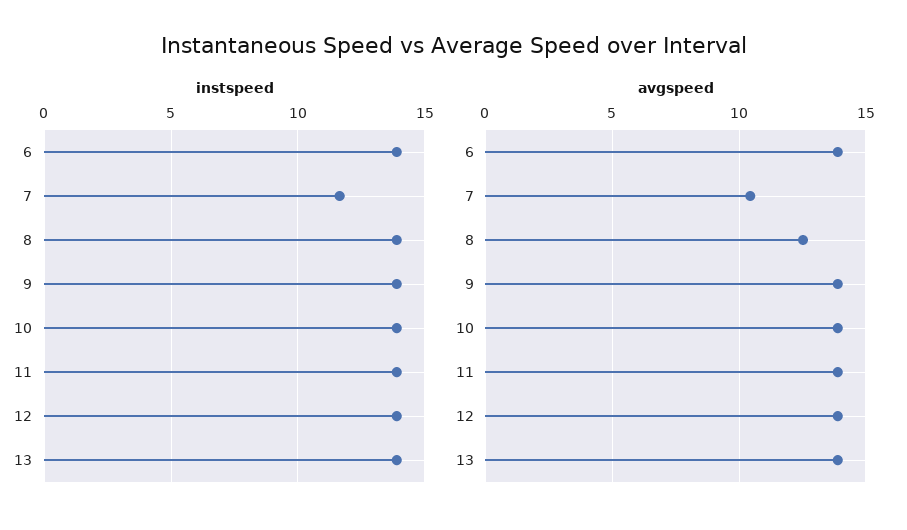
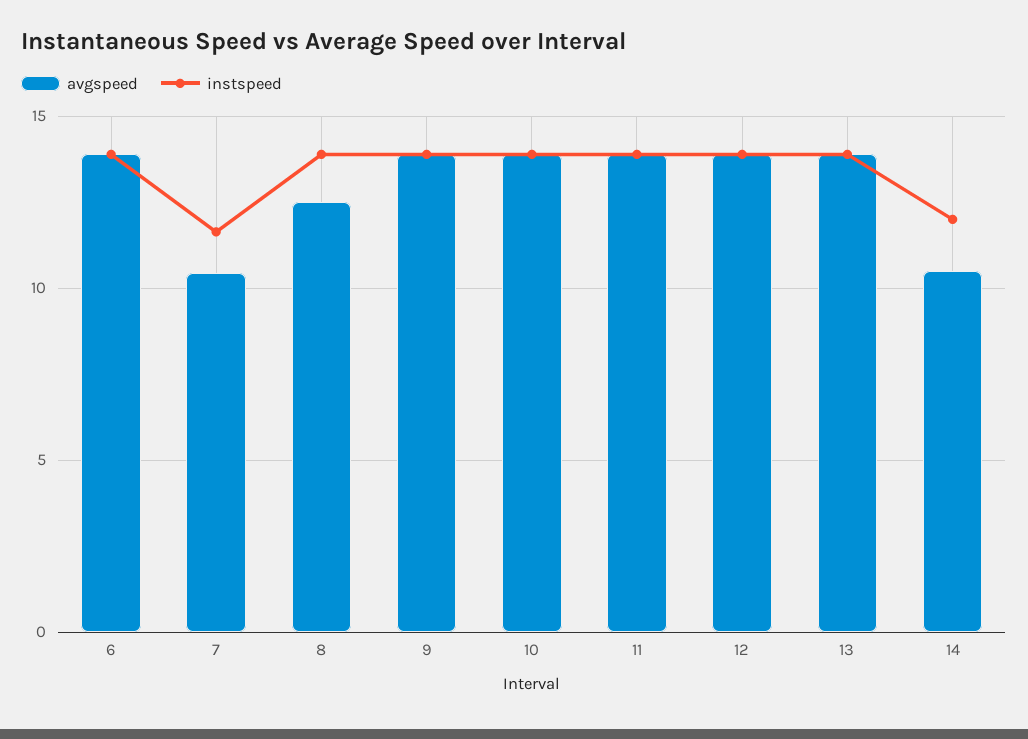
avgspeed, 14: none -> 10.5
instspeed, 14: none -> 12

